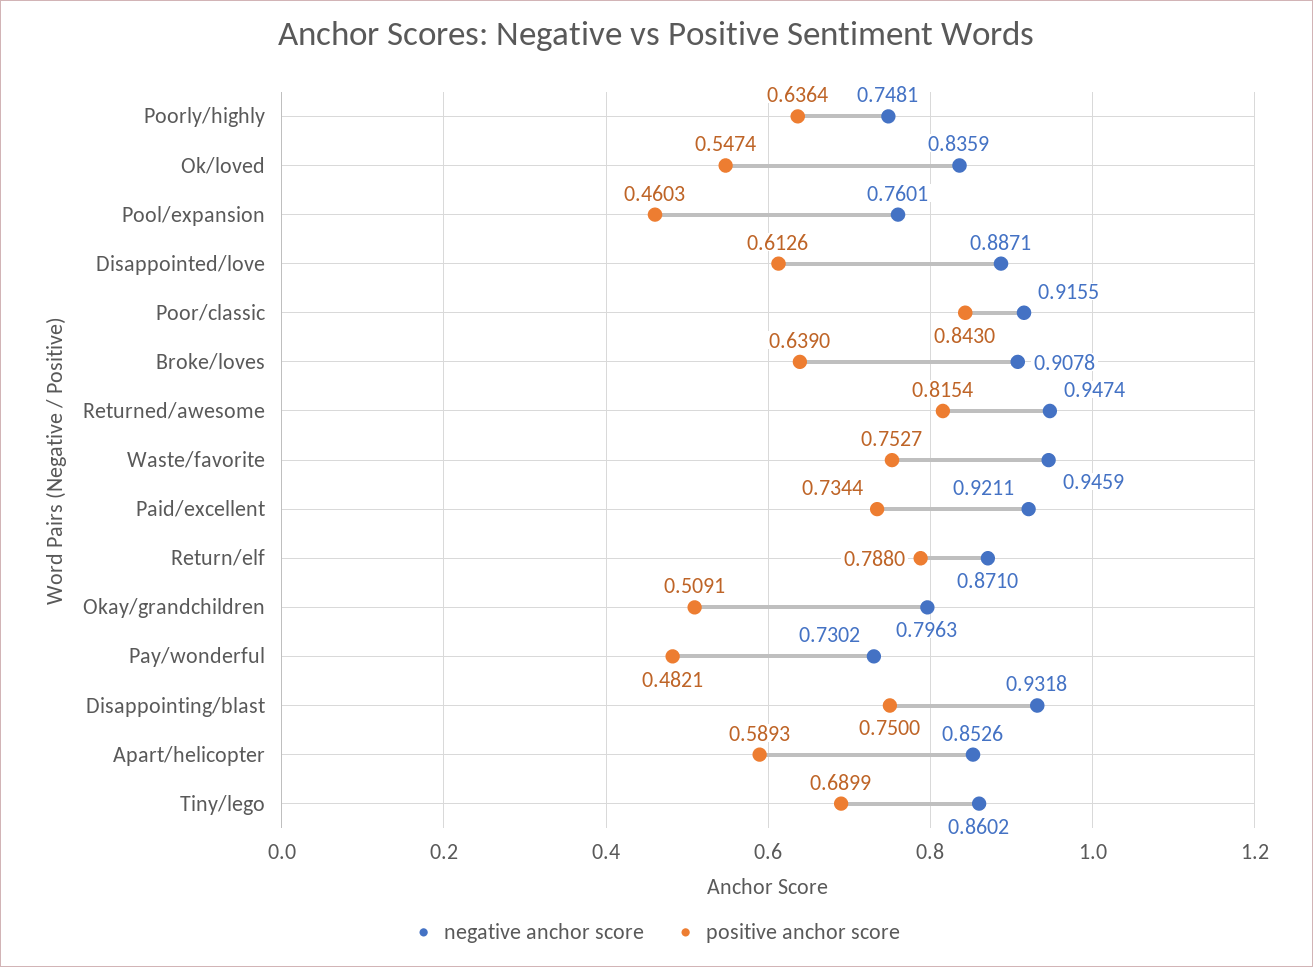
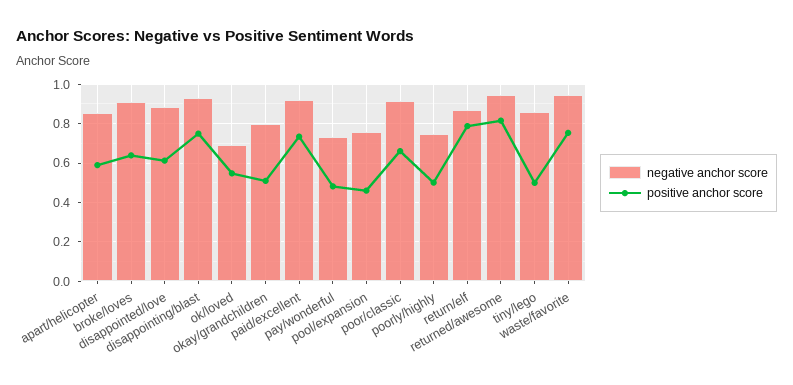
positive anchor score, Poorly/highly: 0.6364 -> 0.5
negative anchor score, Ok/loved: 0.8359 -> 0.7
positive anchor score, Poor/classic: 0.843 -> 0.65
positive anchor score, Tiny/lego: 0.6899 -> 0.5

